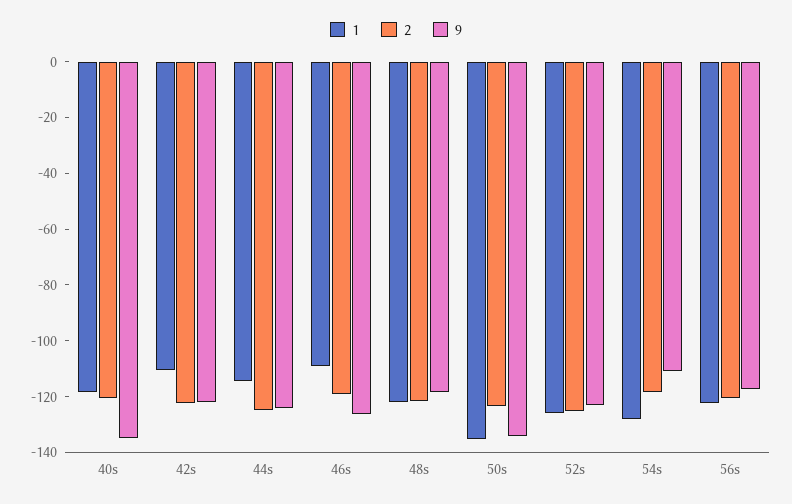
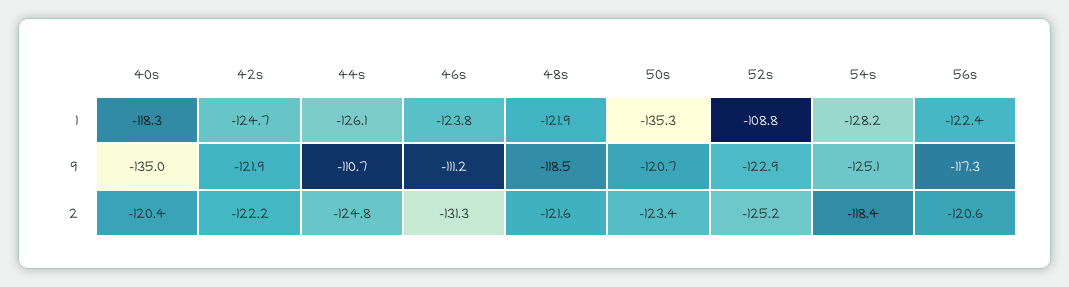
1, 42s: -110 -> -124.7
1, 44s: -115 -> -126.1
9, 44s: -125 -> -110.7
1, 46s: -110 -> -123.8
2, 46s: -120 -> -131.3
9, 46s: -125 -> -111.2
9, 50s: -135 -> -120.7
1, 52s: -125 -> -108.8
9, 54s: -110 -> -125.1

